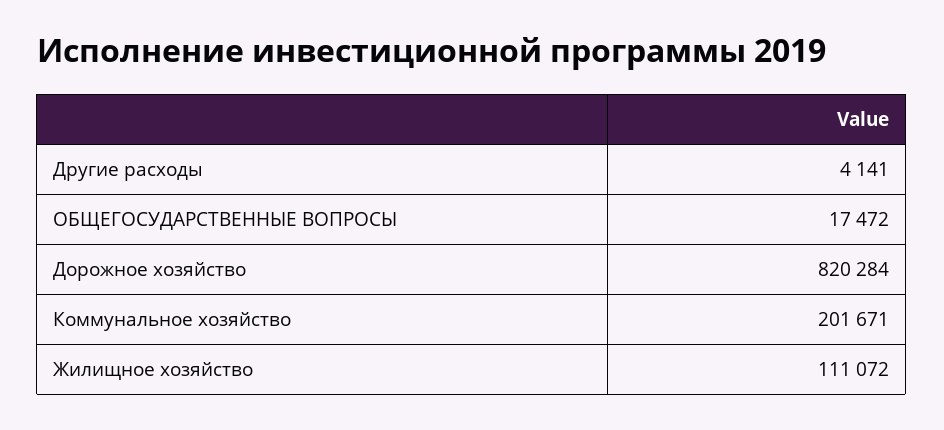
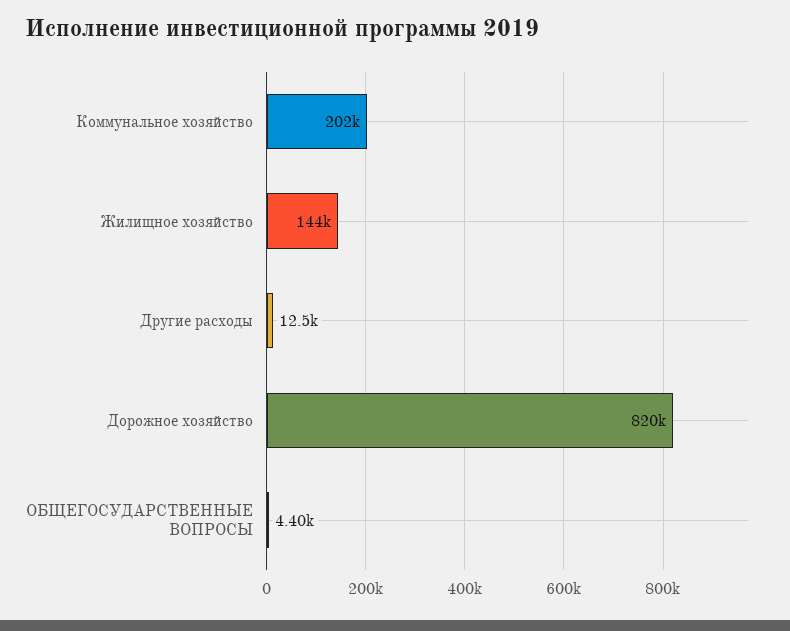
Другие расходы: 4141 -> 12500
ОБЩЕГОСУДАРСТВЕННЫЕ ВОПРОСЫ: 17472 -> 4400
Жилищное хозяйство: 111072 -> 144000

